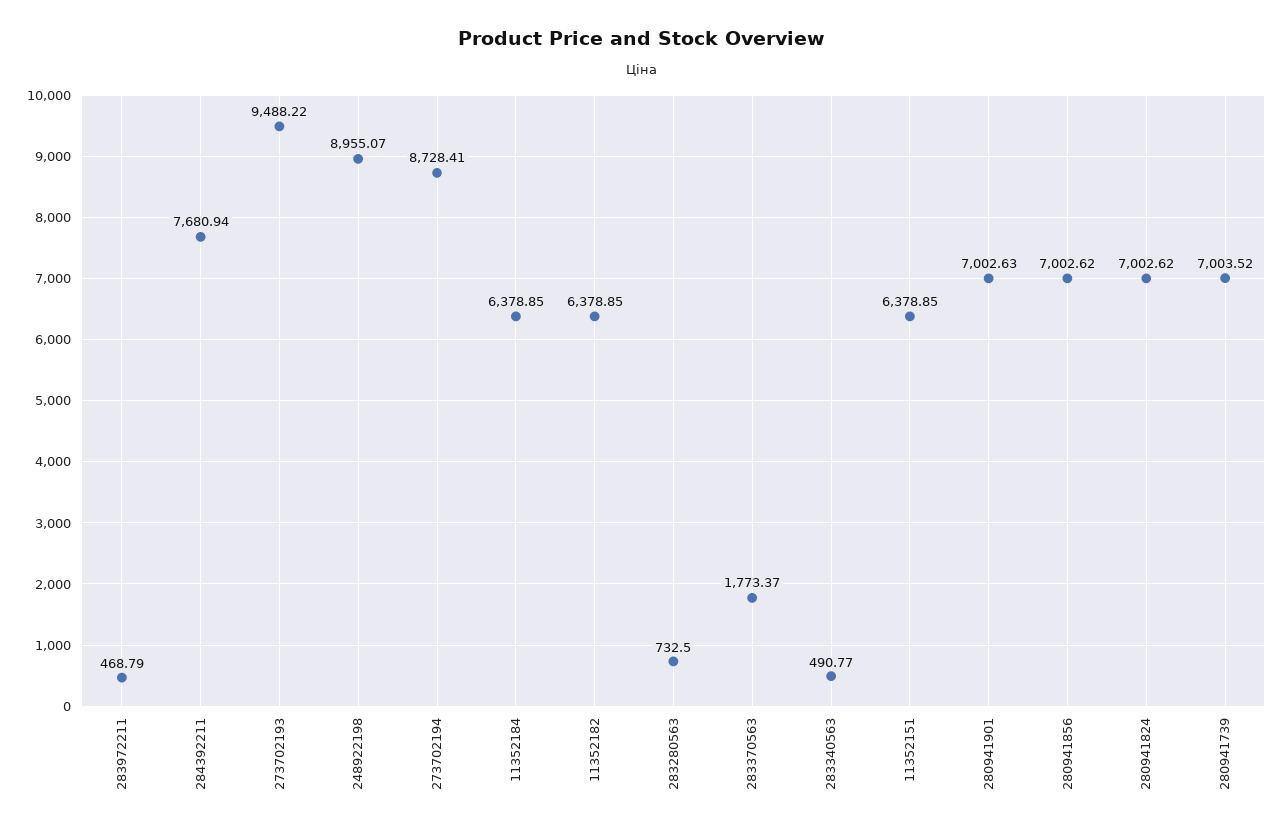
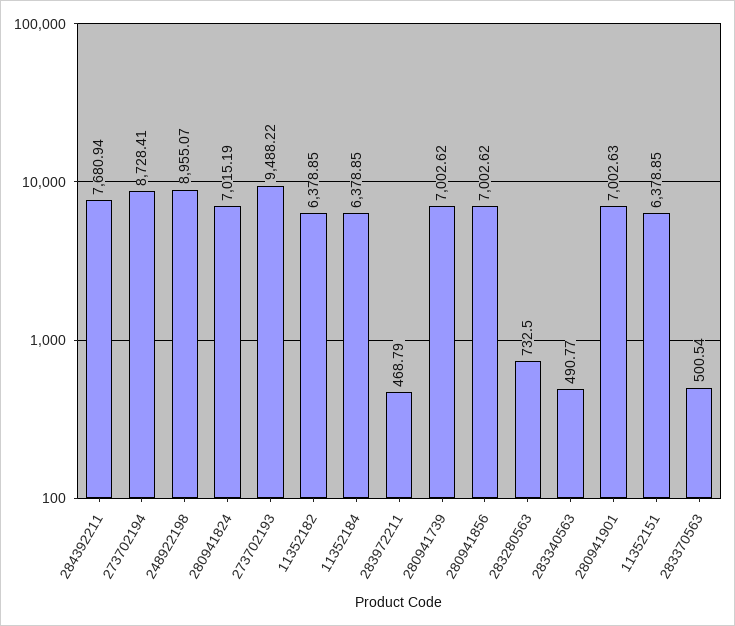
283370563: 1773.37 -> 500.54
280941824: 7002.62 -> 7015.19
280941739: 7003.52 -> 7002.62

